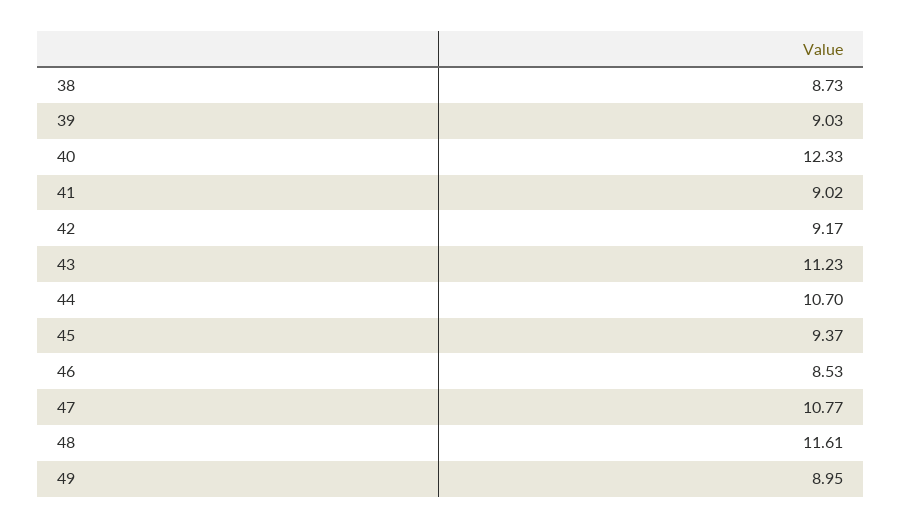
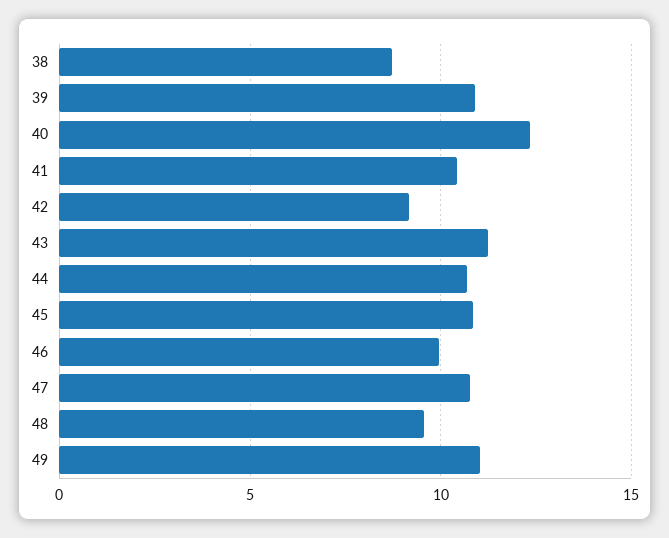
39: 9.03 -> 11
41: 9.02 -> 10.5
45: 9.37 -> 11
46: 8.53 -> 10
48: 11.61 -> 9.5
49: 8.95 -> 11

